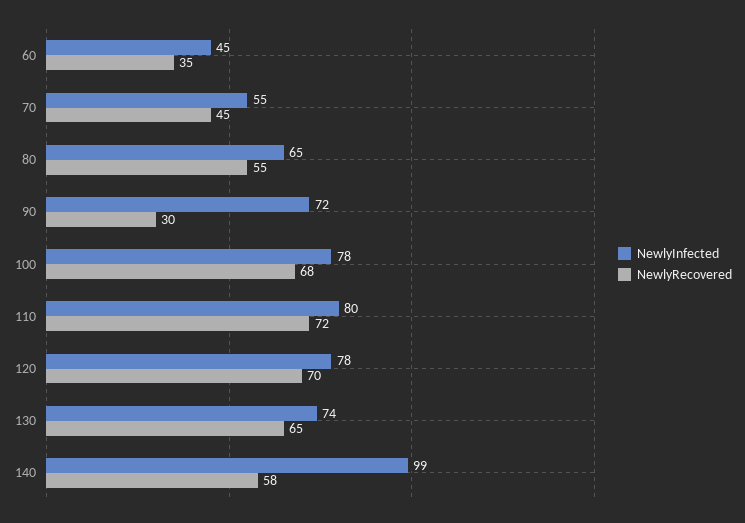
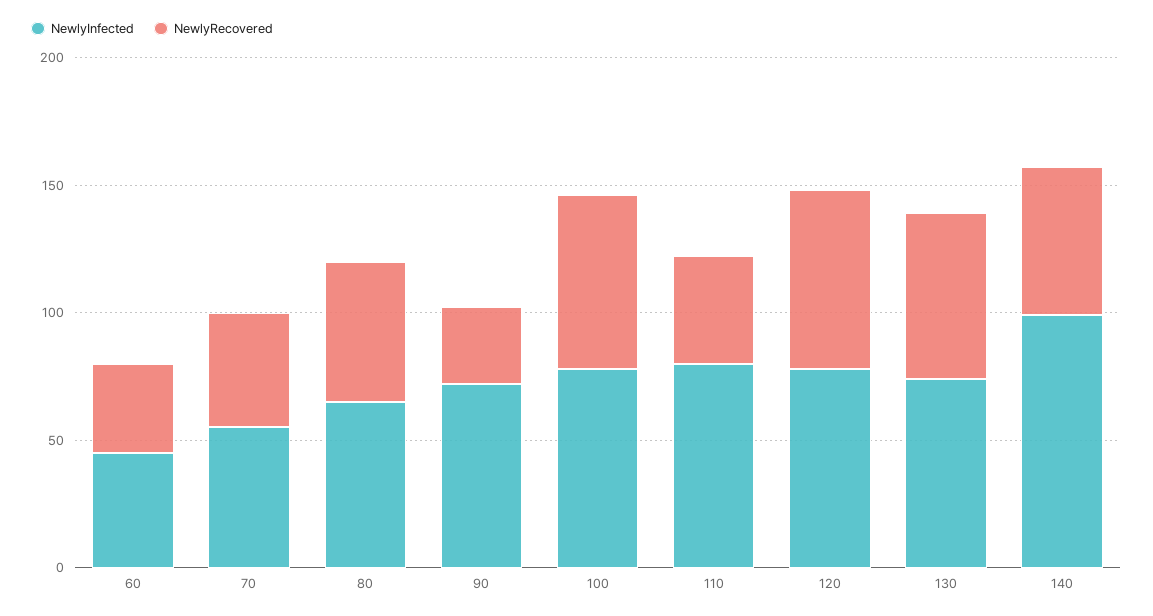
NewlyRecovered, 110: 72 -> 40

